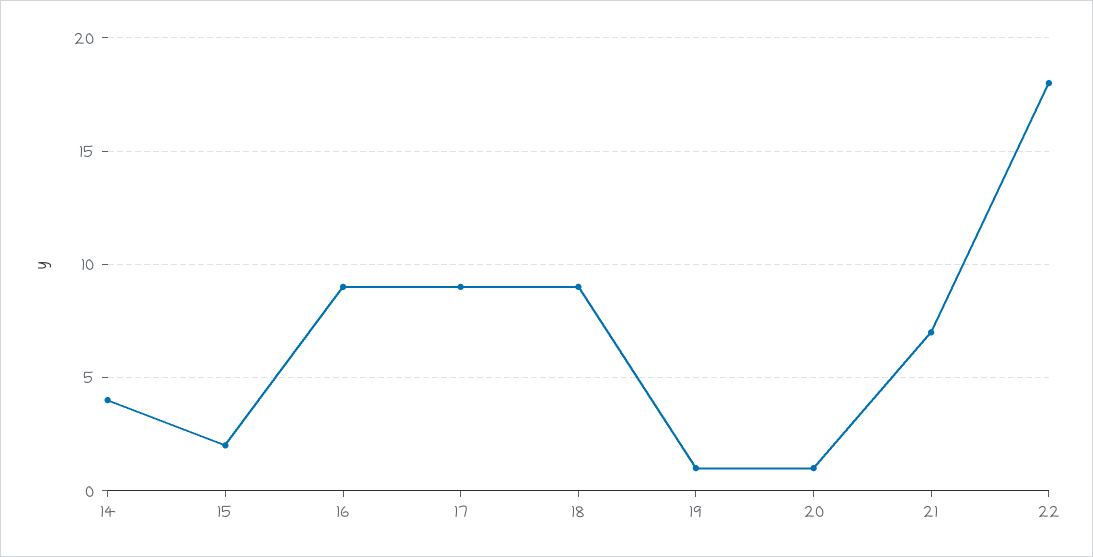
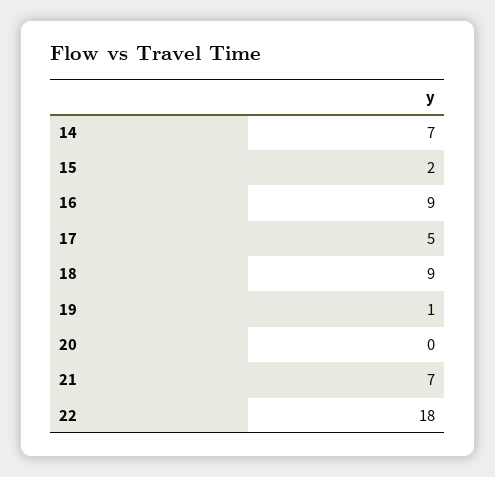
14: 4 -> 7
17: 9 -> 5
20: 1 -> 0

